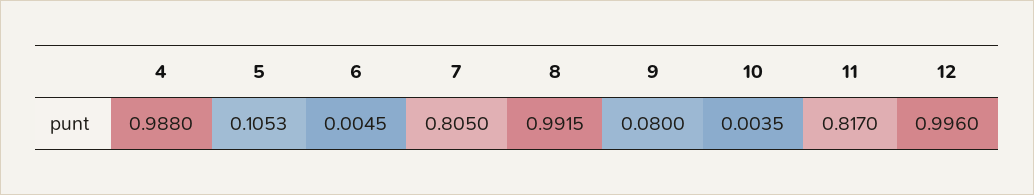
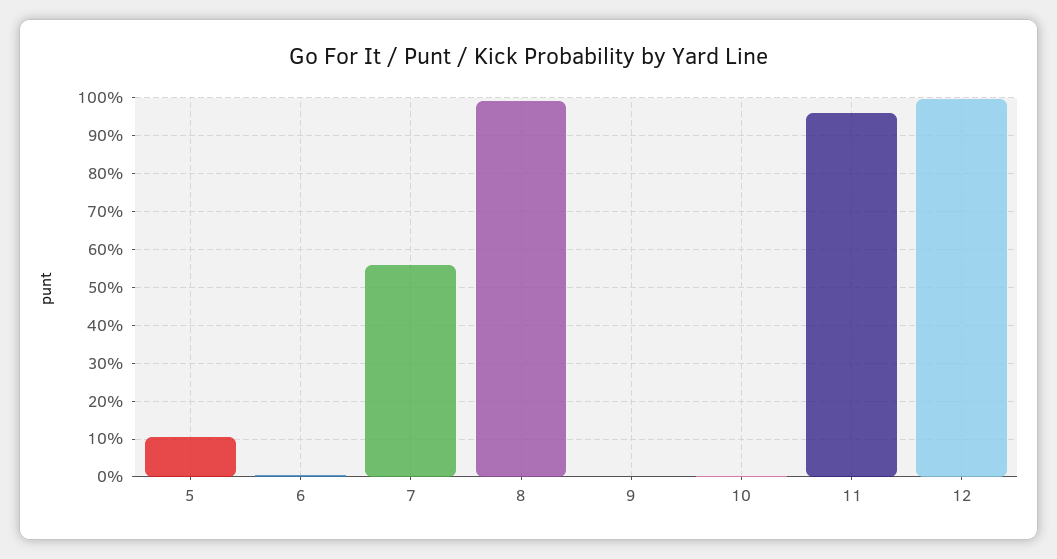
4: 0.988 -> none
7: 0.805 -> 0.56
9: 0.08 -> 0
11: 0.817 -> 0.96

